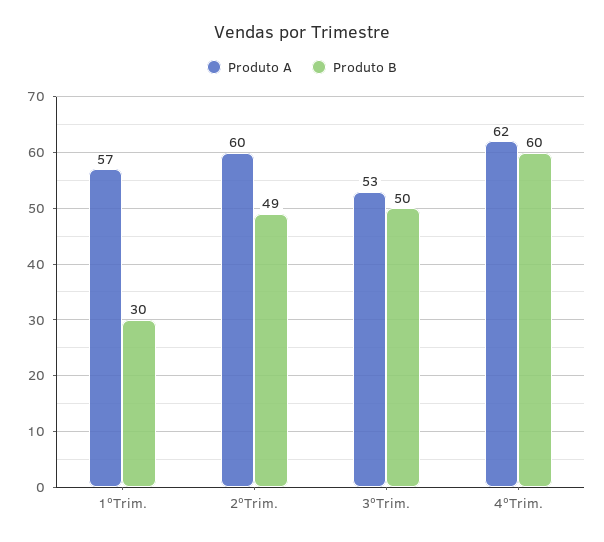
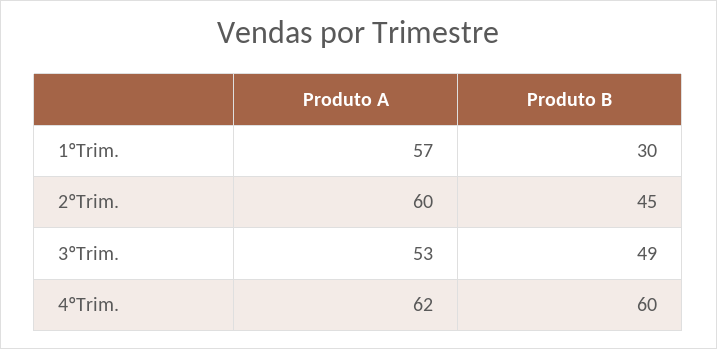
Produto B, 2ºTrim.: 49 -> 45
Produto B, 3ºTrim.: 50 -> 49

